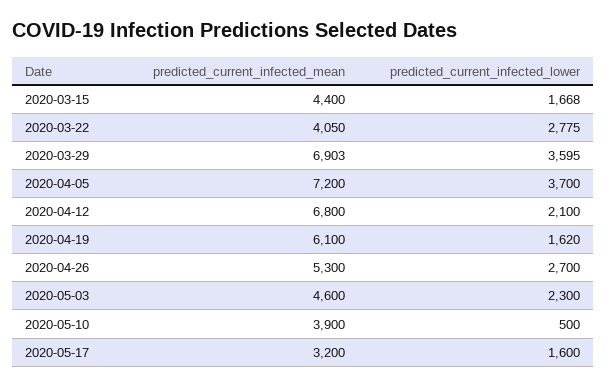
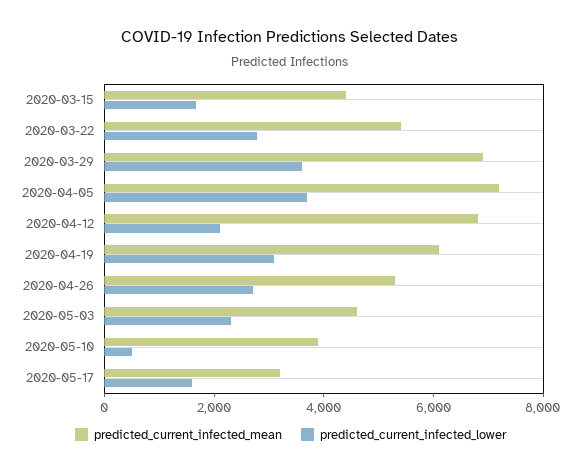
predicted_current_infected_mean, 2020-03-22: 4050 -> 5500
predicted_current_infected_lower, 2020-04-19: 1620 -> 3000

